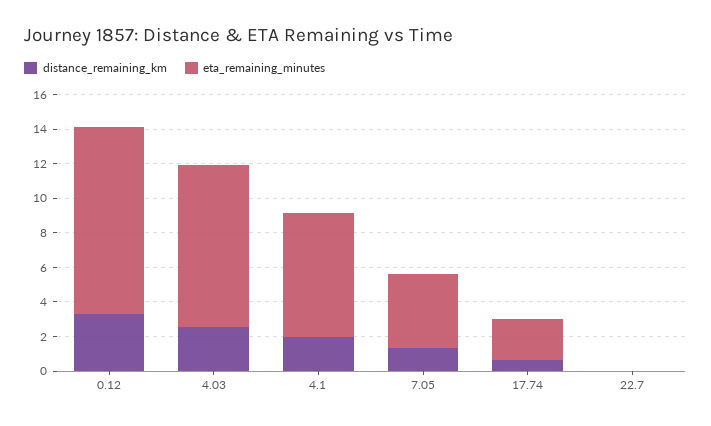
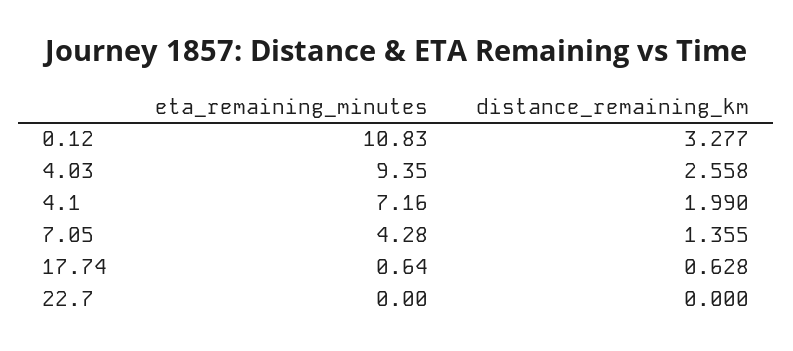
eta_remaining_minutes, 17.74: 2.5 -> 0.64

